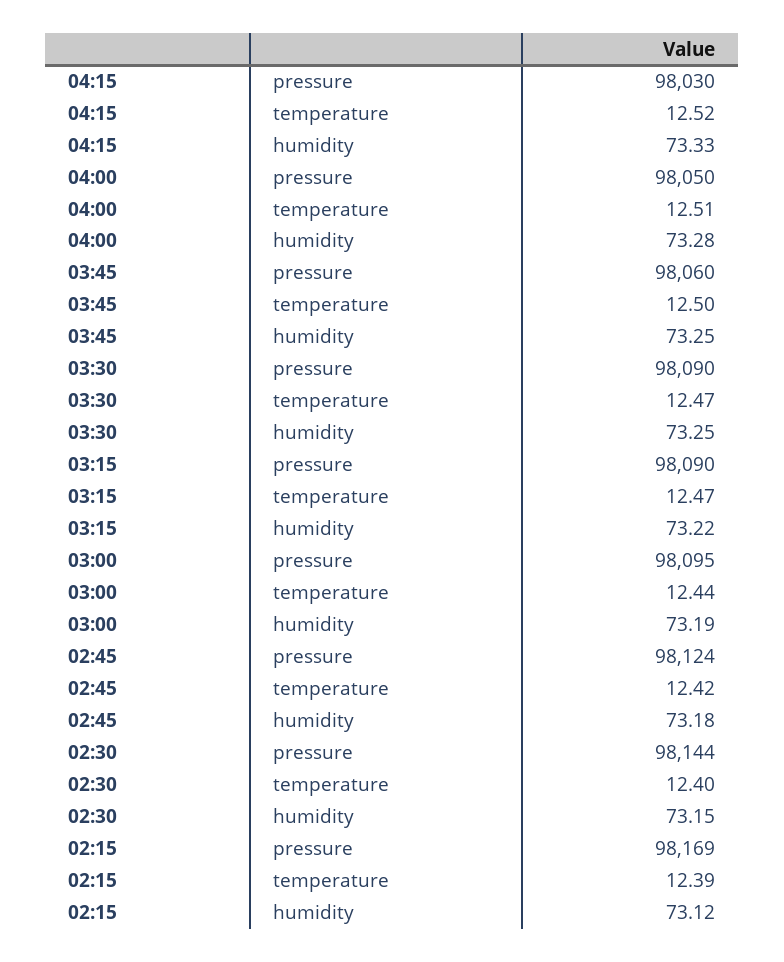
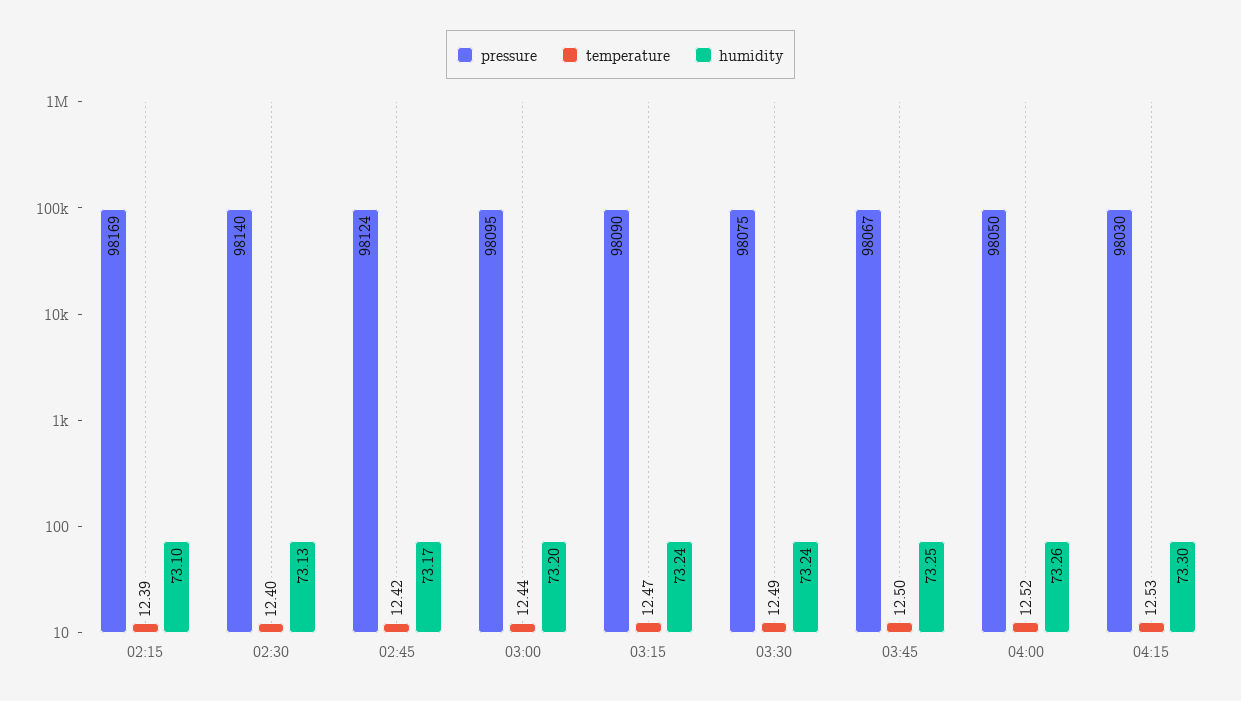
temperature, 04:15: 12.52 -> 12.53
humidity, 04:15: 73.33 -> 73.3
temperature, 04:00: 12.51 -> 12.52
humidity, 04:00: 73.28 -> 73.26
pressure, 03:45: 98060 -> 98067
pressure, 03:30: 98090 -> 98075
temperature, 03:30: 12.47 -> 12.49
humidity, 03:30: 73.25 -> 73.24
humidity, 03:15: 73.22 -> 73.24
humidity, 03:00: 73.19 -> 73.2
humidity, 02:45: 73.18 -> 73.17
pressure, 02:30: 98144 -> 98140
humidity, 02:30: 73.15 -> 73.13
humidity, 02:15: 73.12 -> 73.1

